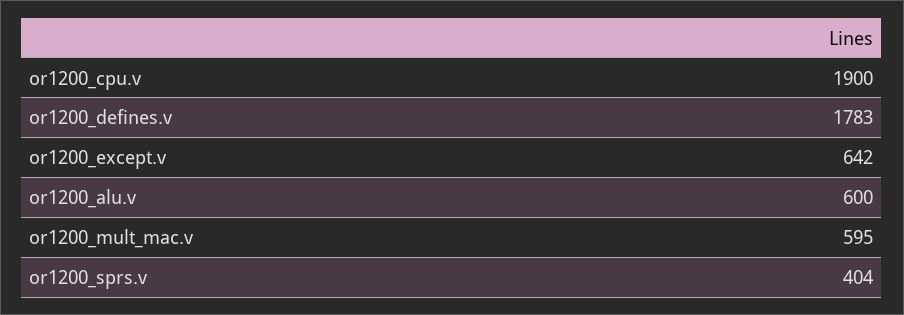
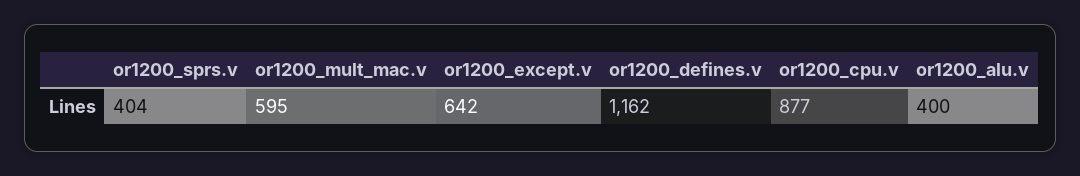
or1200_cpu.v: 1900 -> 877
or1200_defines.v: 1783 -> 1162
or1200_alu.v: 600 -> 400

